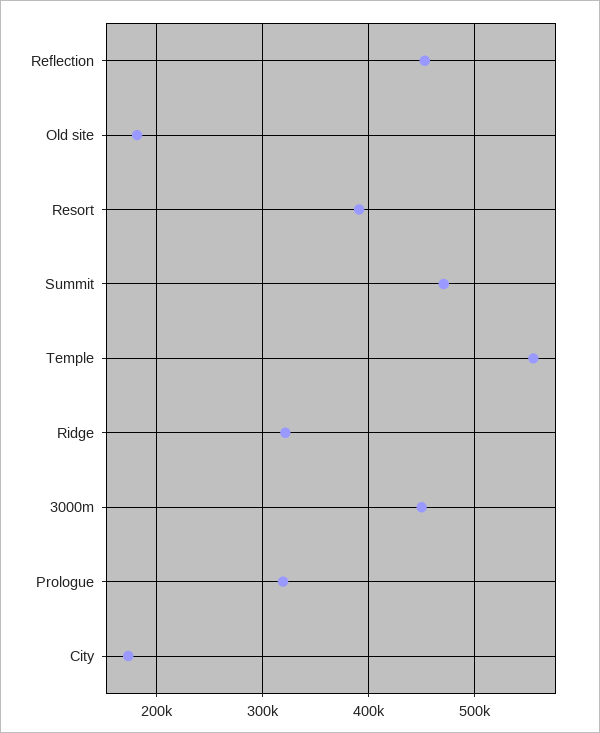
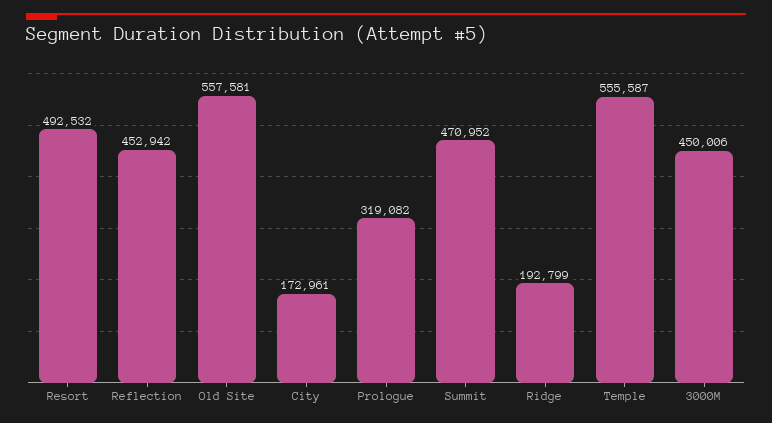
Old site: 180000 -> 557581
Resort: 390000 -> 492532
Ridge: 320000 -> 192799

